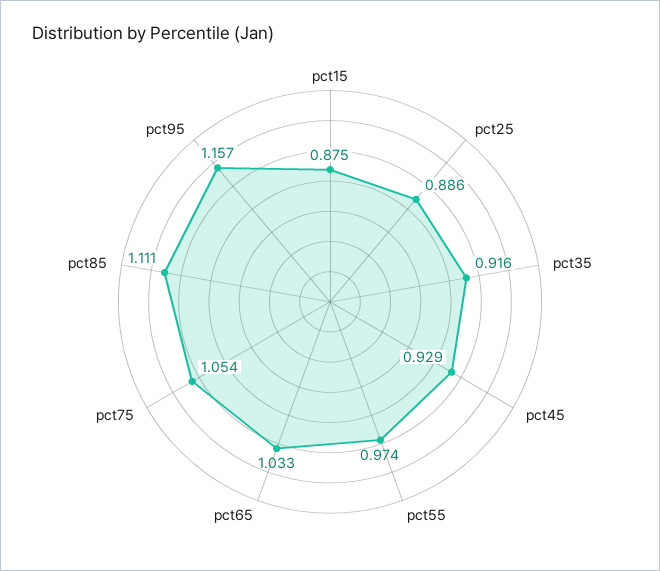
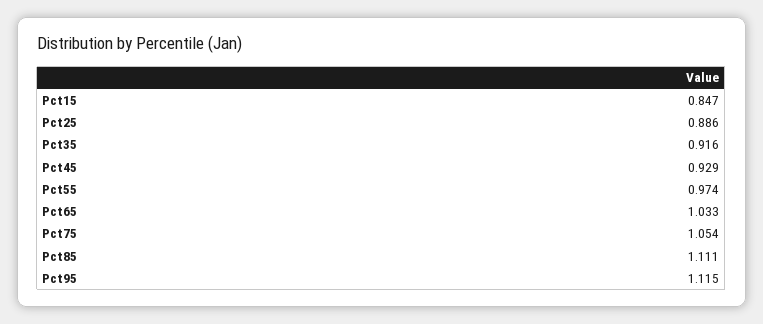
pct15: 0.875 -> 0.847
pct95: 1.157 -> 1.115

